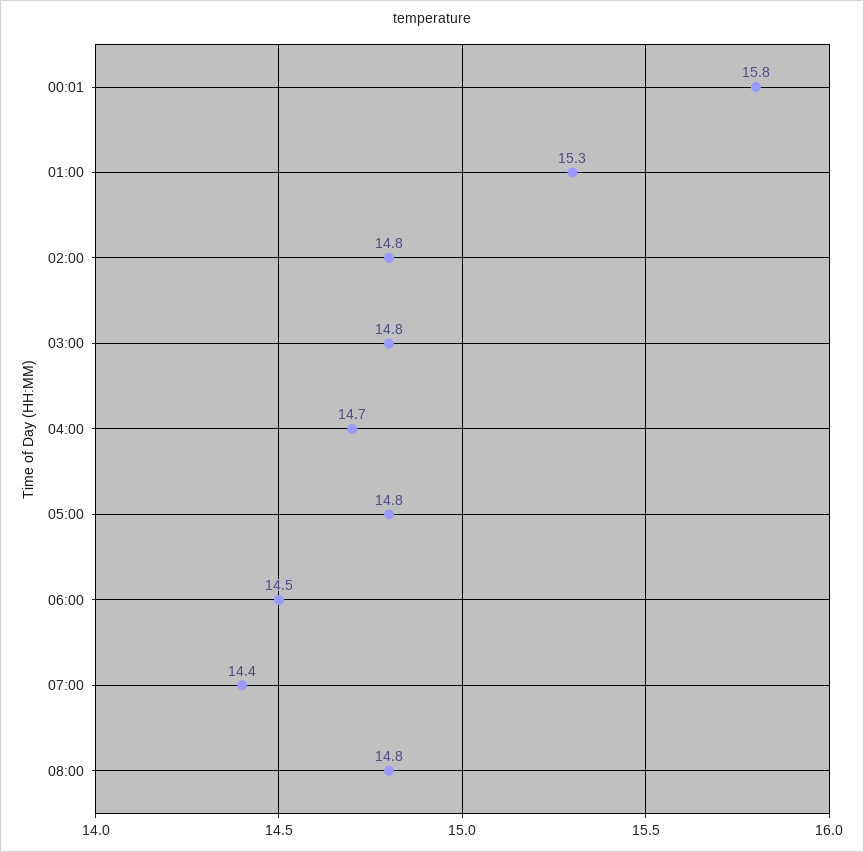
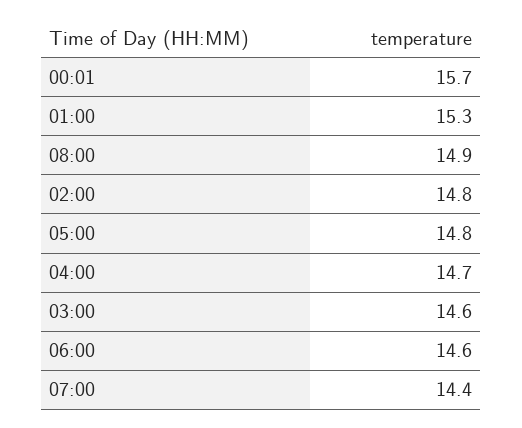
00:01: 15.8 -> 15.7
03:00: 14.8 -> 14.6
06:00: 14.5 -> 14.6
08:00: 14.8 -> 14.9

